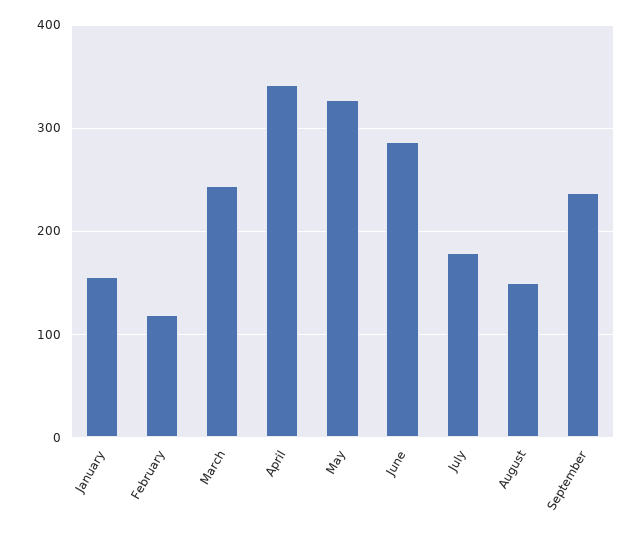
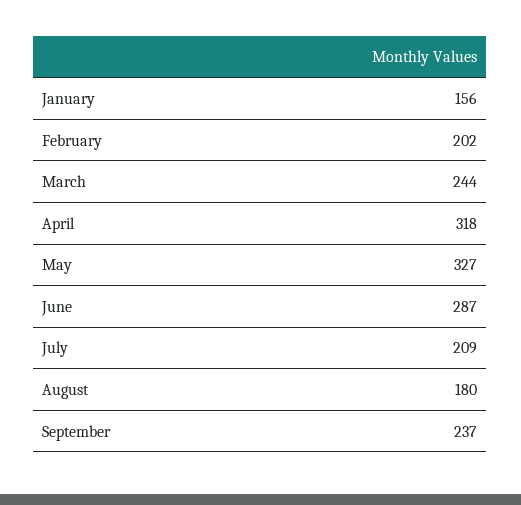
February: 120 -> 202
April: 340 -> 318
July: 180 -> 209
August: 150 -> 180

